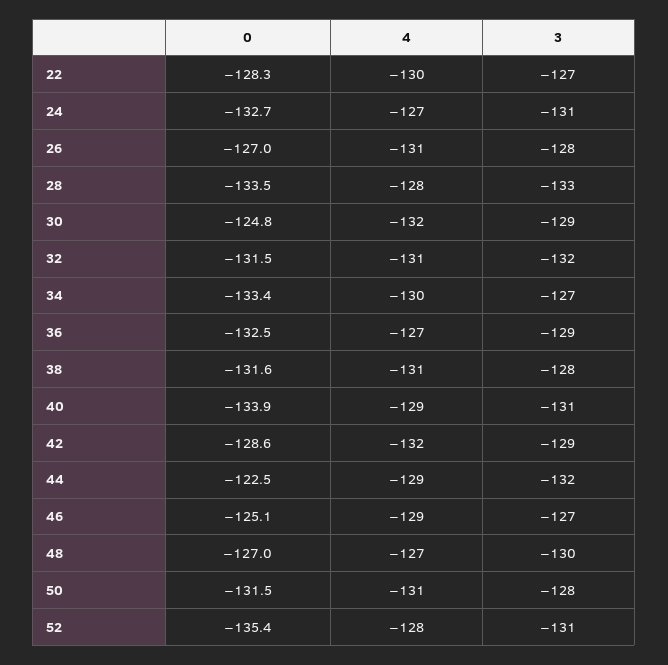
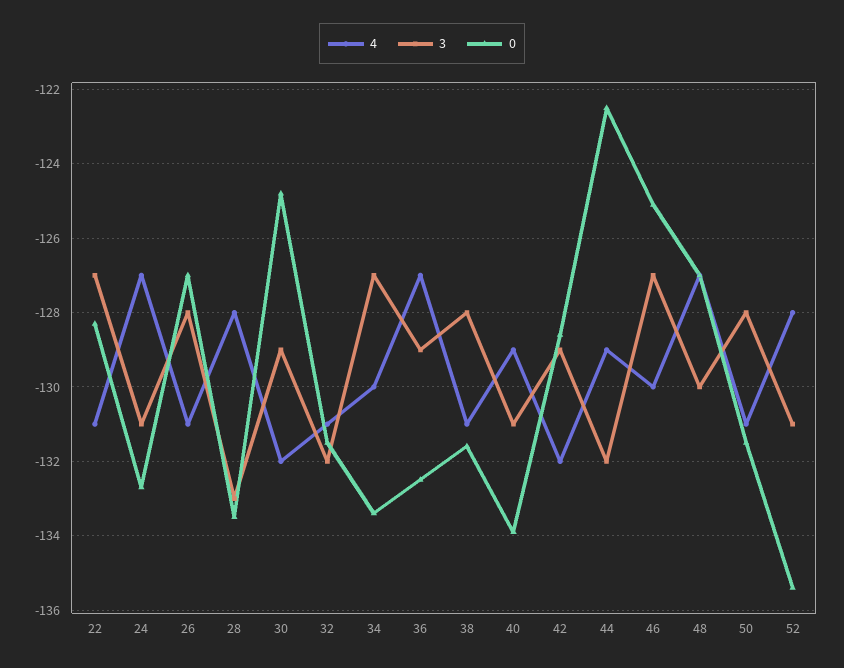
4, 22: -130 -> -131
4, 46: -129 -> -130

